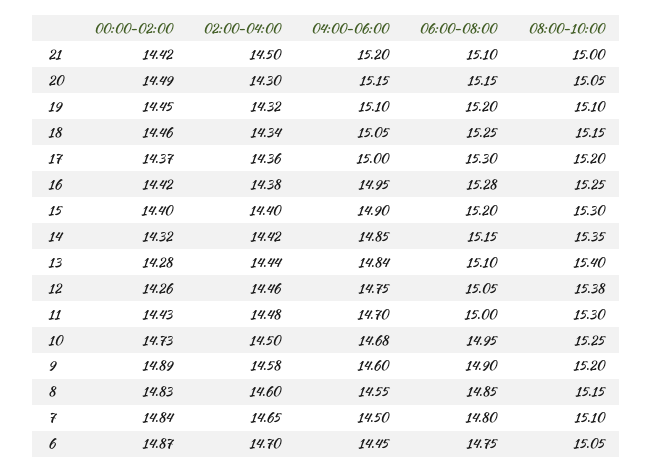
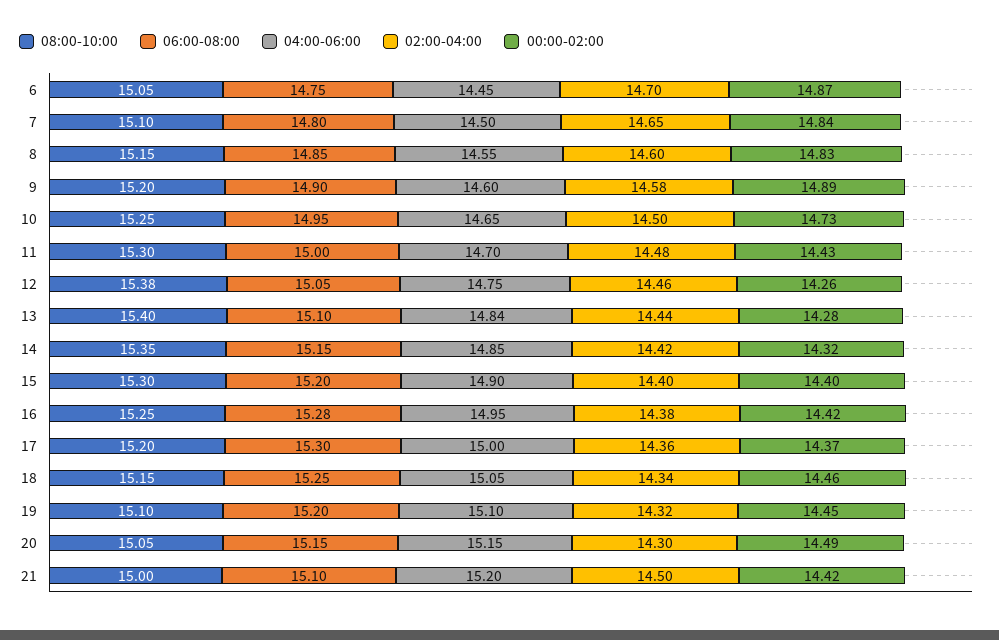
04:00-06:00, 10: 14.68 -> 14.65

